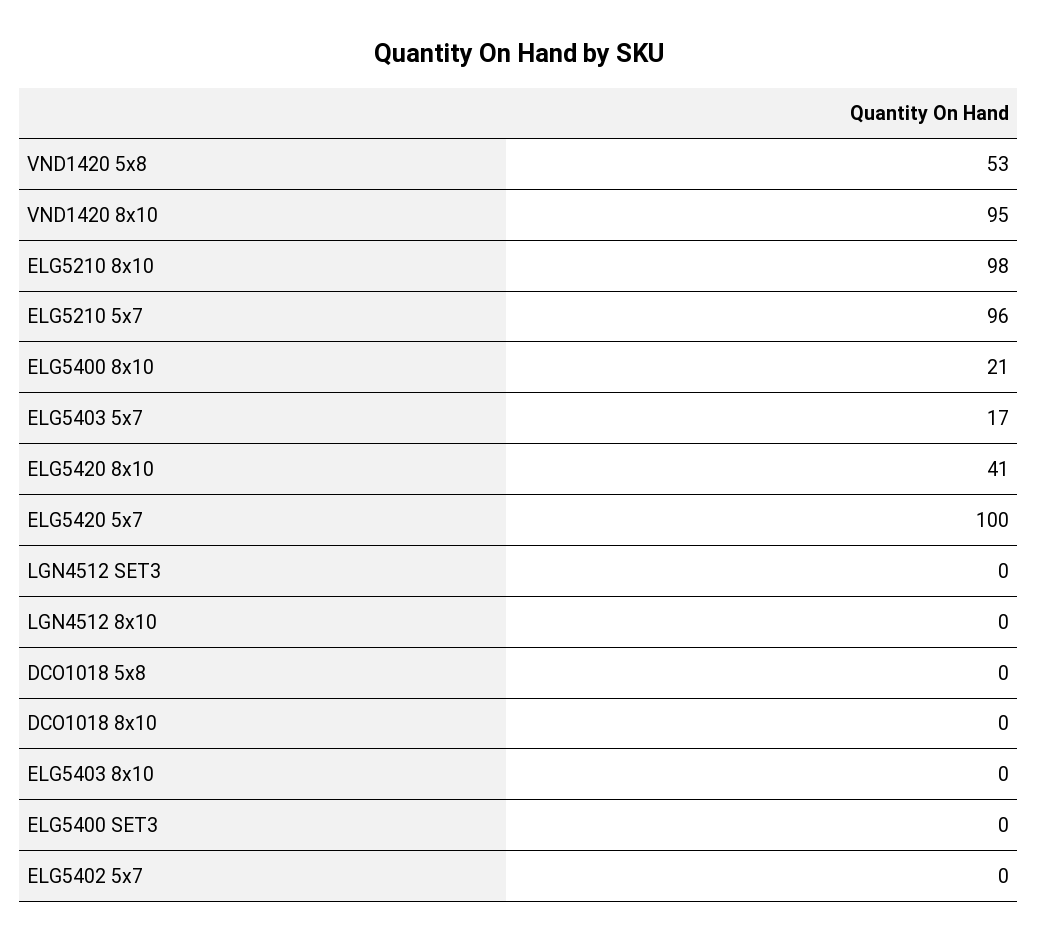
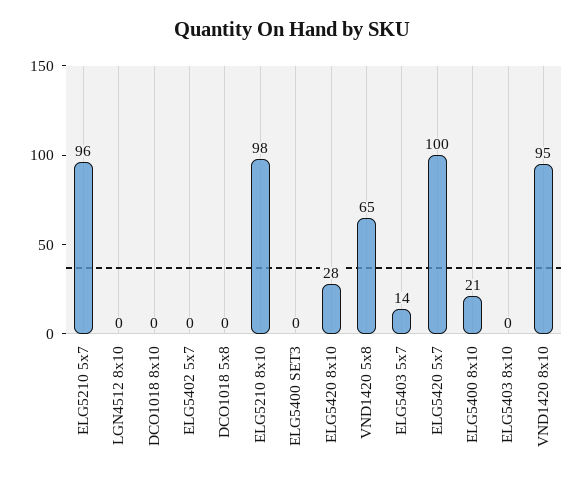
VND1420 5x8: 53 -> 65
ELG5403 5x7: 17 -> 14
ELG5420 8x10: 41 -> 28
LGN4512 SET3: 0 -> none

